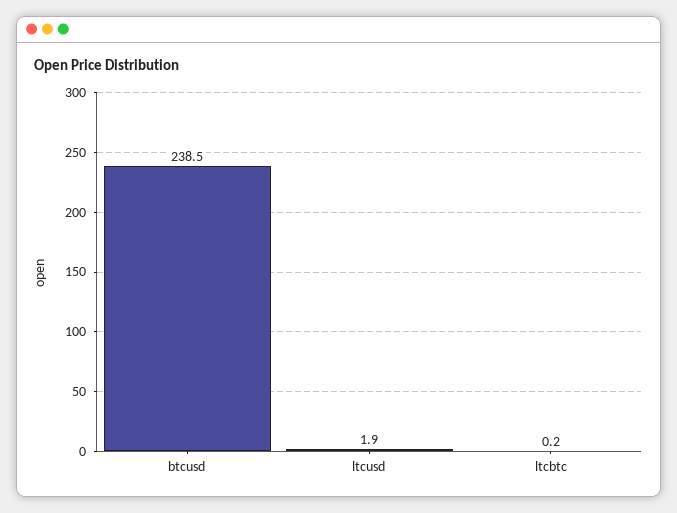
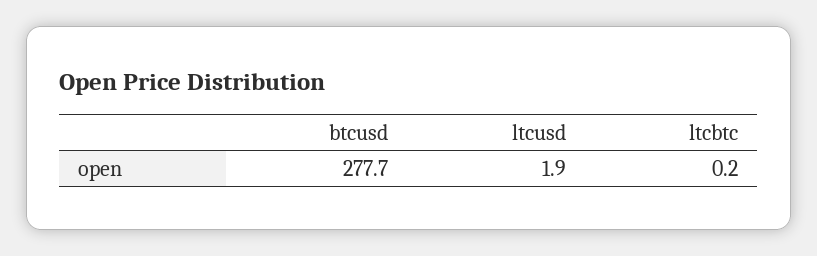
btcusd: 238.5 -> 277.7

